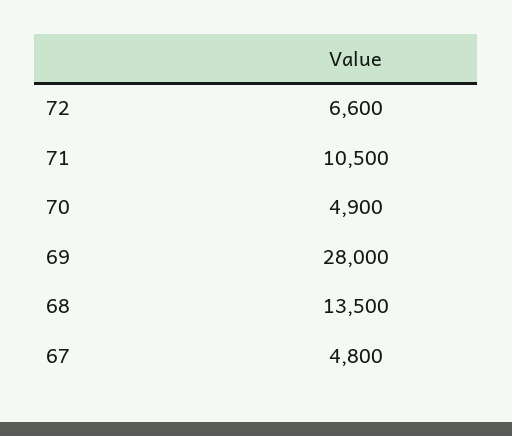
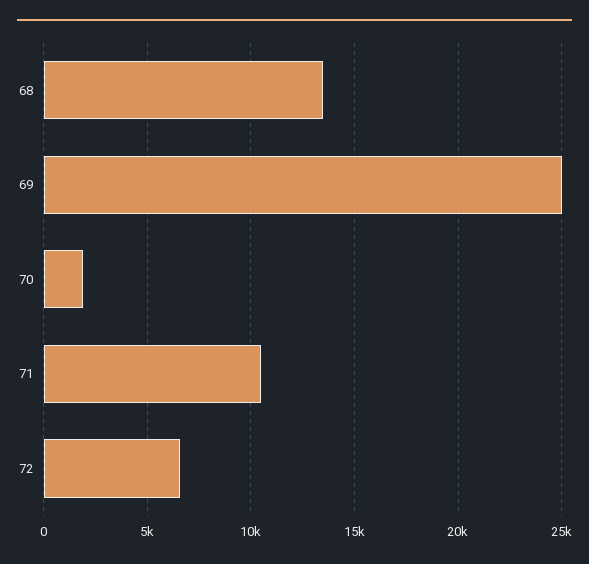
70: 4900 -> 2000
69: 28000 -> 25000
67: 4800 -> none

